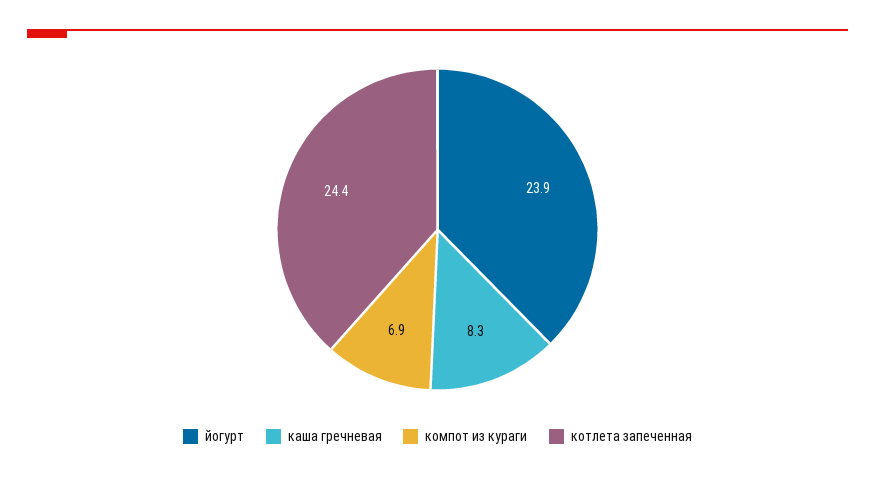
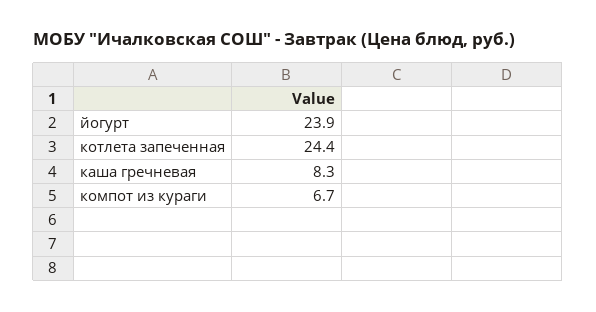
компот из кураги: 6.9 -> 6.7

